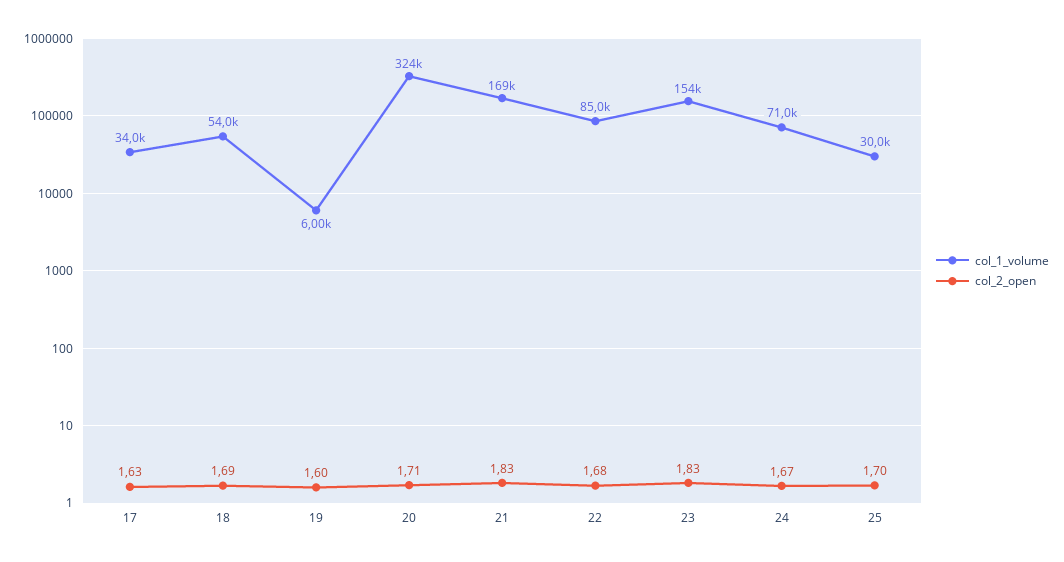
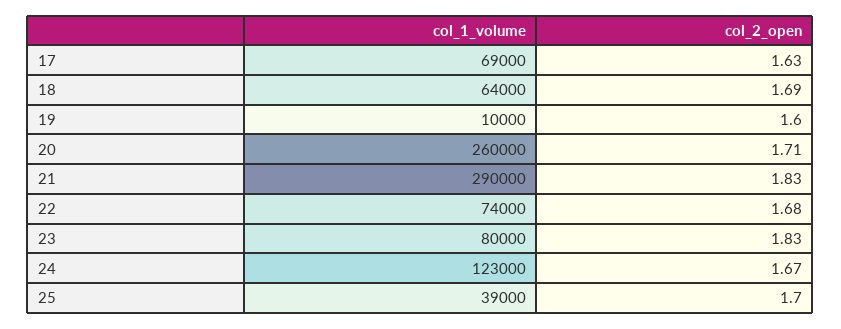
col_1_volume, 17: 34000 -> 69000
col_1_volume, 18: 54000 -> 64000
col_1_volume, 19: 6000 -> 10000
col_1_volume, 20: 324000 -> 260000
col_1_volume, 21: 169000 -> 290000
col_1_volume, 22: 85000 -> 74000
col_1_volume, 23: 154000 -> 80000
col_1_volume, 24: 71000 -> 123000
col_1_volume, 25: 30000 -> 39000

